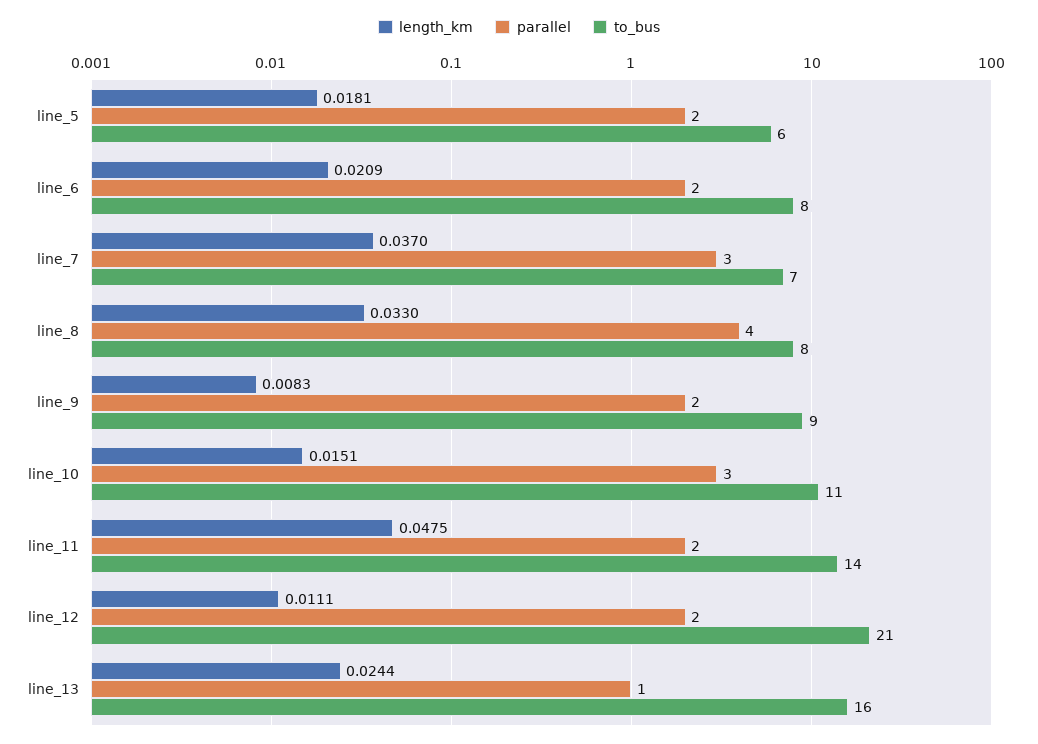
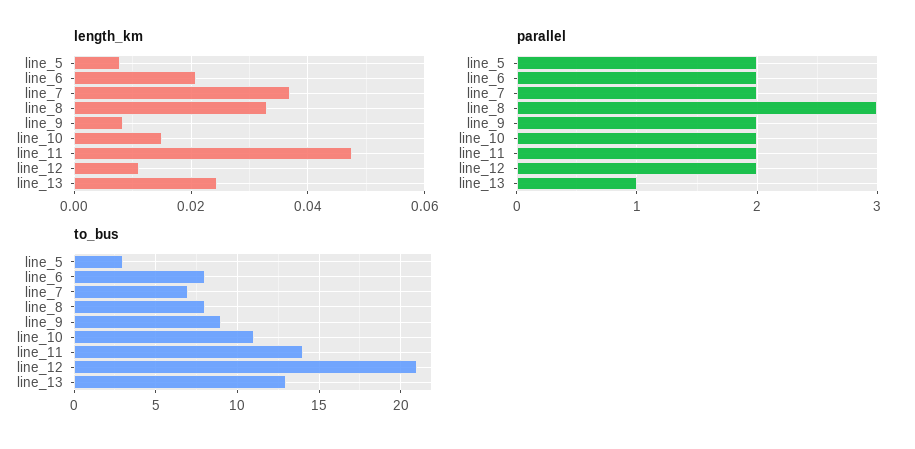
length_km, line_5: 0.0181 -> 0.008
to_bus, line_5: 6 -> 3
parallel, line_7: 3 -> 2
parallel, line_8: 4 -> 3
parallel, line_10: 3 -> 2
to_bus, line_13: 16 -> 13

